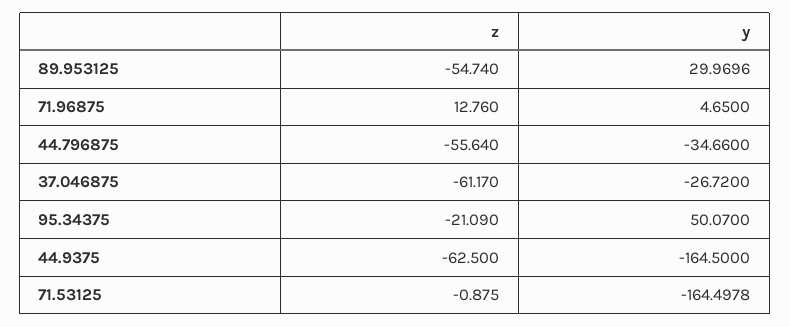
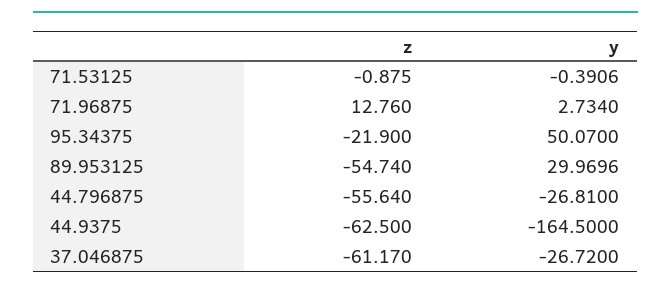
y, 71.96875: 4.65 -> 2.734
y, 44.796875: -34.66 -> -26.81
z, 95.34375: -21.09 -> -21.9
y, 71.53125: -164.4978 -> -0.3906

